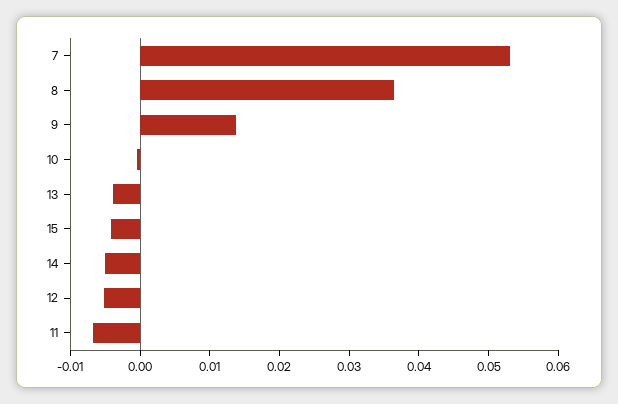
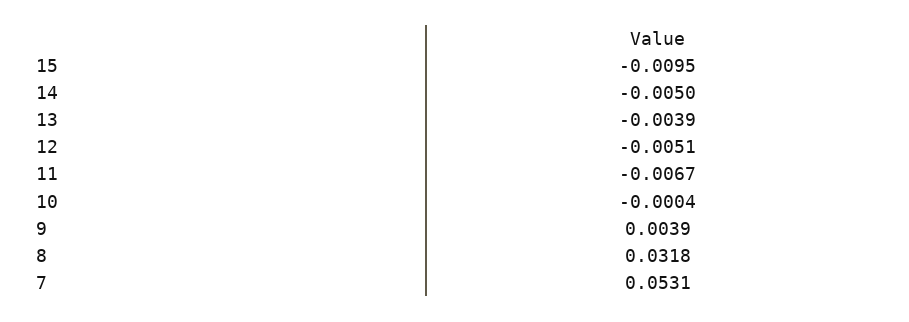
8: 0.036 -> 0.0318
9: 0.014 -> 0.0039
15: -0.004 -> -0.0095

